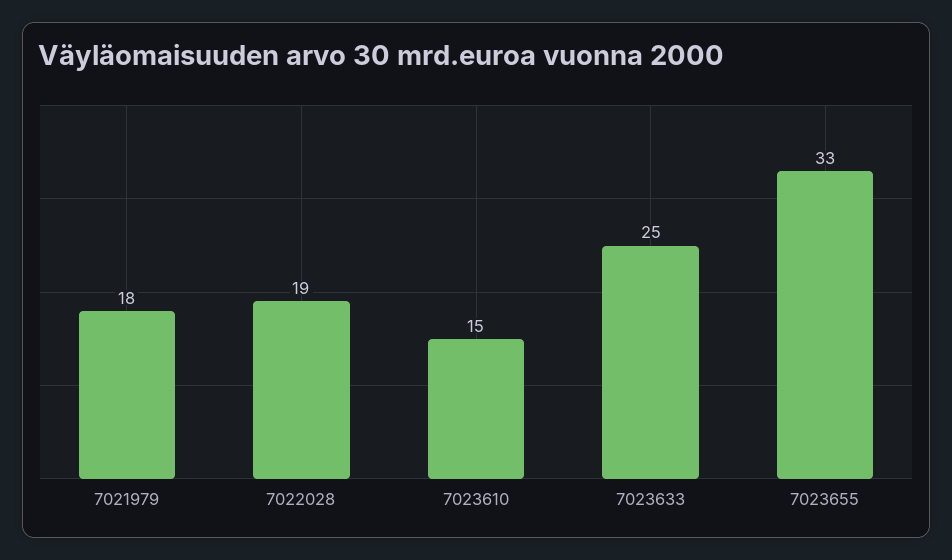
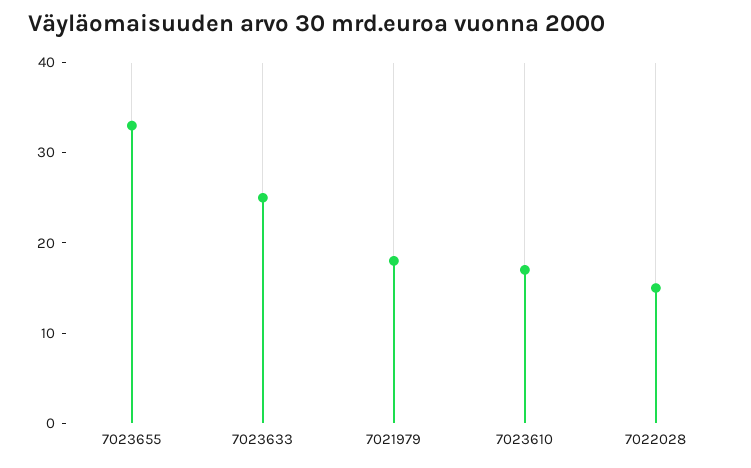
7022028: 19 -> 15
7023610: 15 -> 17

